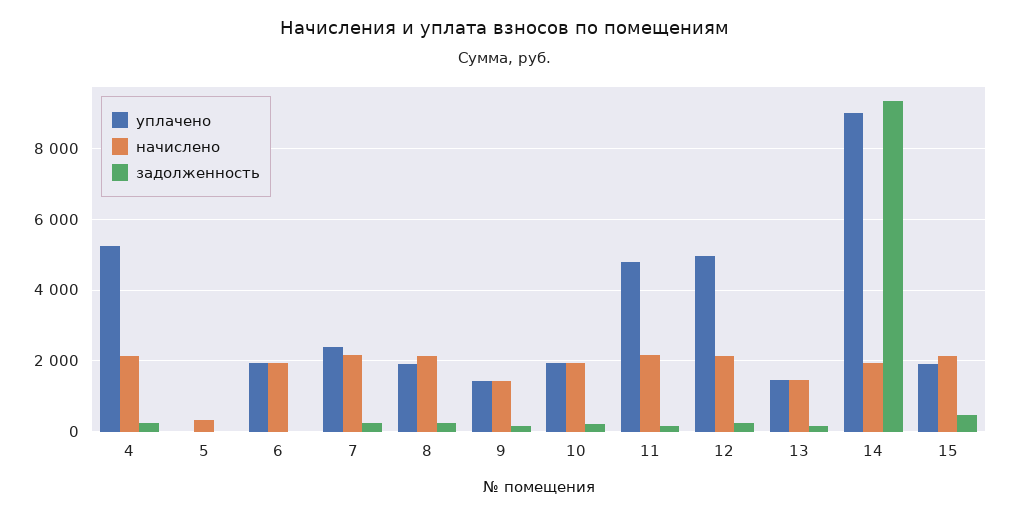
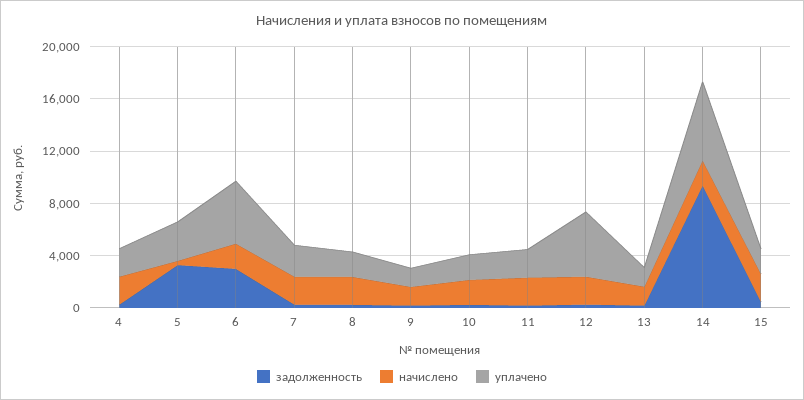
уплачено, 4: 5200 -> 2000
уплачено, 5: 0 -> 3000
задолженность, 5: 0 -> 3000
уплачено, 6: 2000 -> 5000
задолженность, 6: 0 -> 3000
уплачено, 11: 4800 -> 2000
уплачено, 14: 9000 -> 6000

